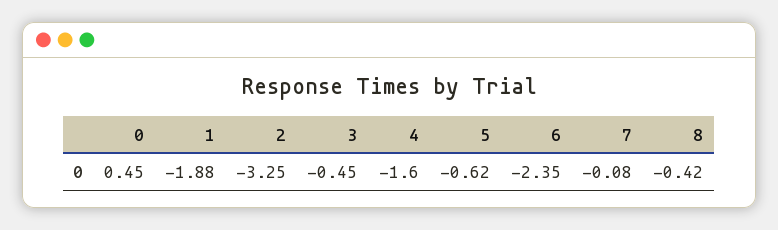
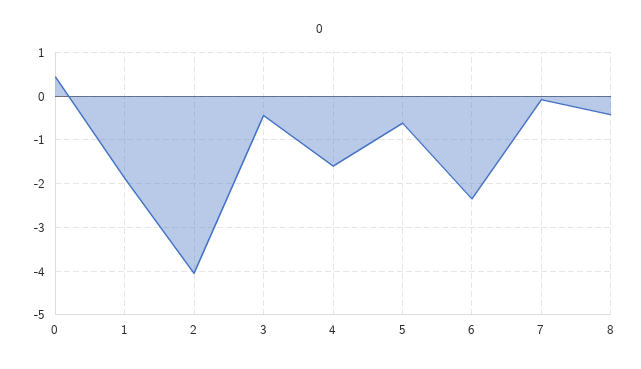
2: -3.25 -> -4

